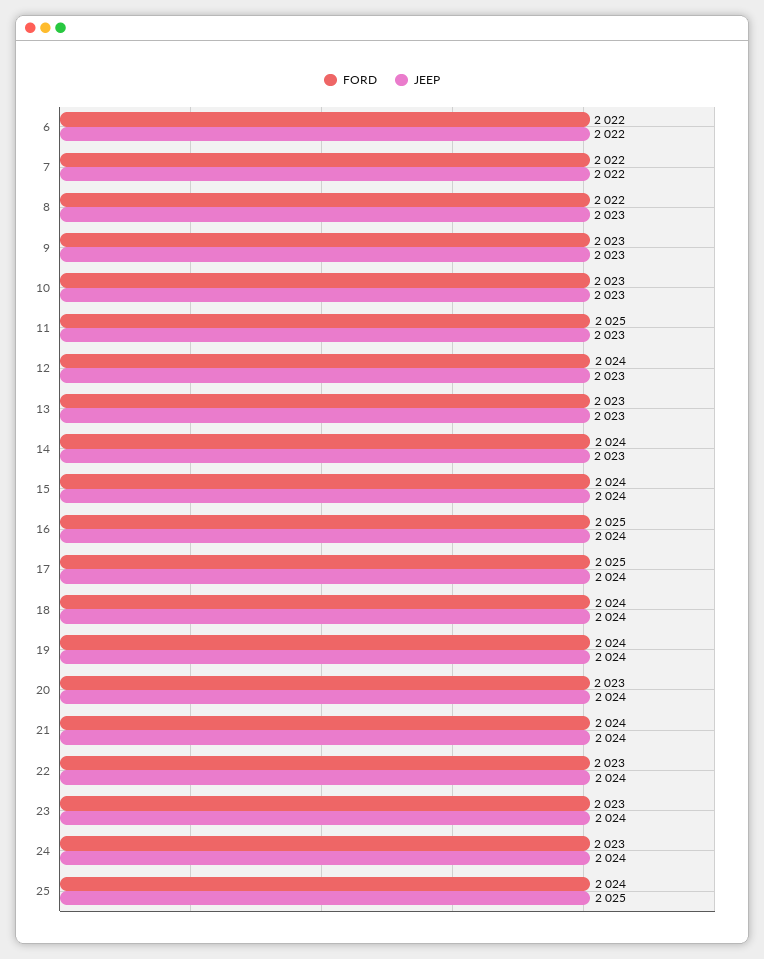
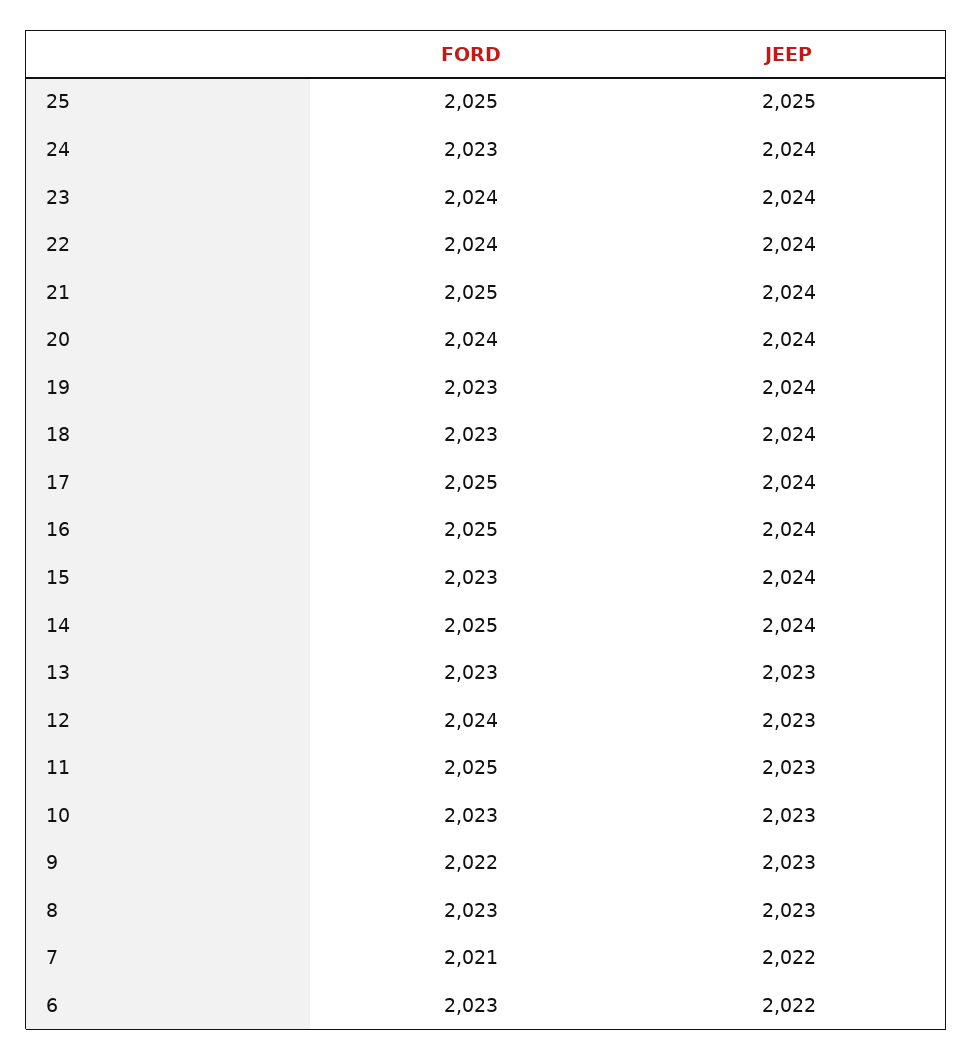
FORD, 6: 2022 -> 2023
FORD, 7: 2022 -> 2021
FORD, 8: 2022 -> 2023
FORD, 9: 2023 -> 2022
FORD, 14: 2024 -> 2025
JEEP, 14: 2023 -> 2024
FORD, 15: 2024 -> 2023
FORD, 18: 2024 -> 2023
FORD, 19: 2024 -> 2023
FORD, 20: 2023 -> 2024
FORD, 21: 2024 -> 2025
FORD, 22: 2023 -> 2024
FORD, 23: 2023 -> 2024
FORD, 25: 2024 -> 2025

